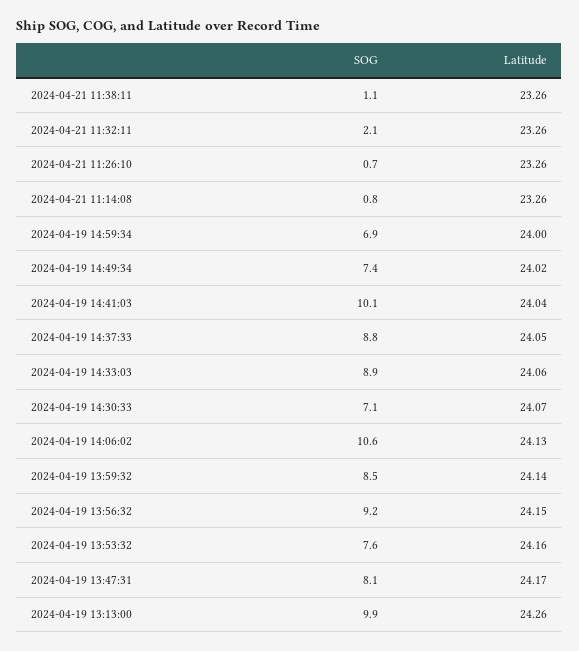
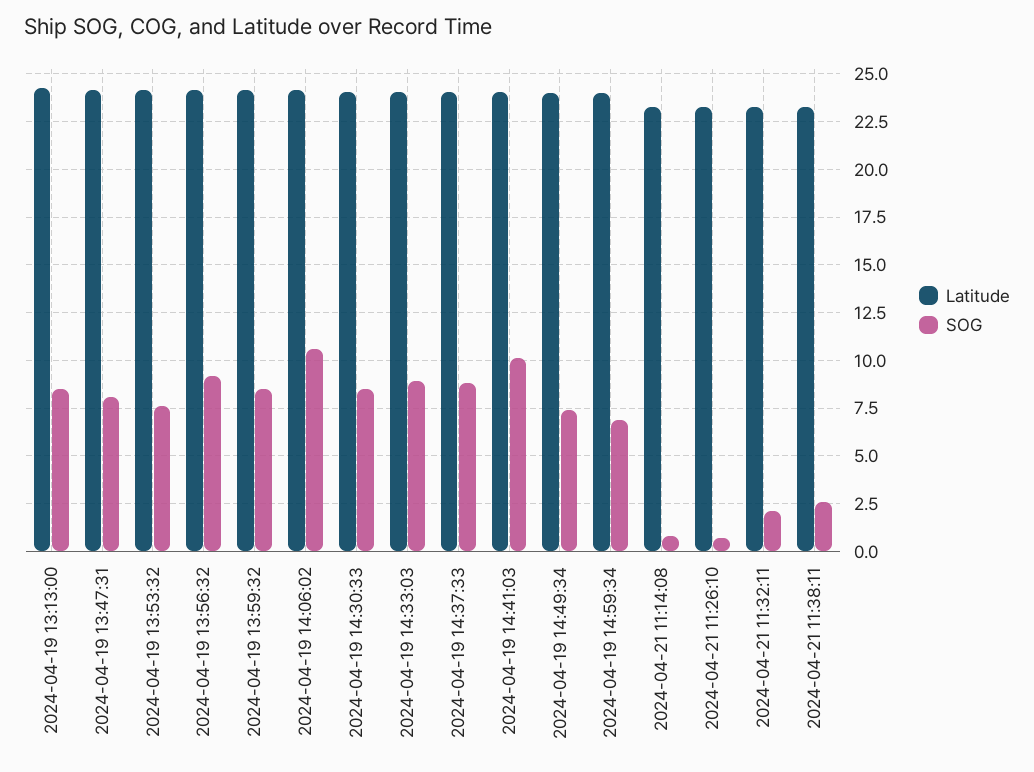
SOG, 2024-04-21 11:38:11: 1.1 -> 2.5
SOG, 2024-04-19 14:30:33: 7.1 -> 8.5
SOG, 2024-04-19 13:13:00: 9.9 -> 8.5

